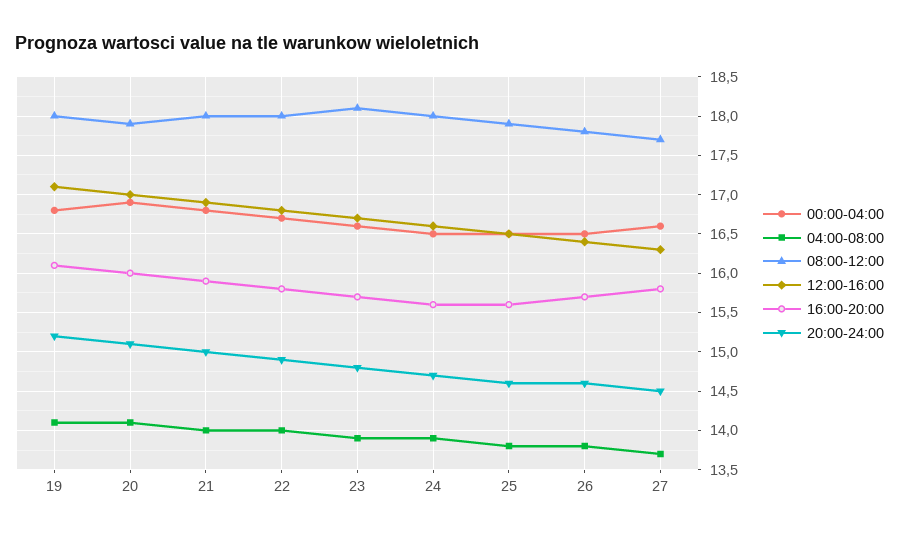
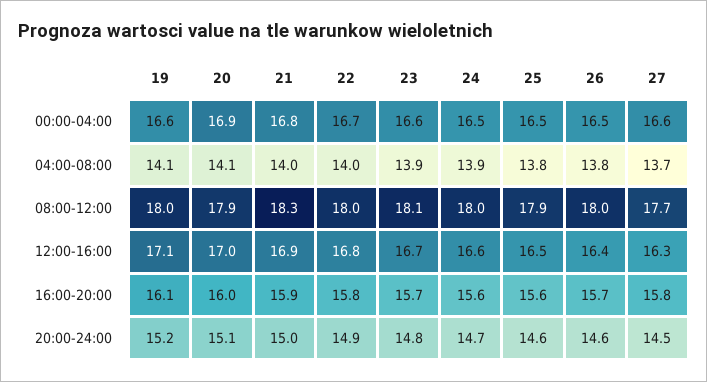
00:00-04:00, 19: 16.8 -> 16.6
08:00-12:00, 21: 18 -> 18.3
08:00-12:00, 26: 17.8 -> 18

